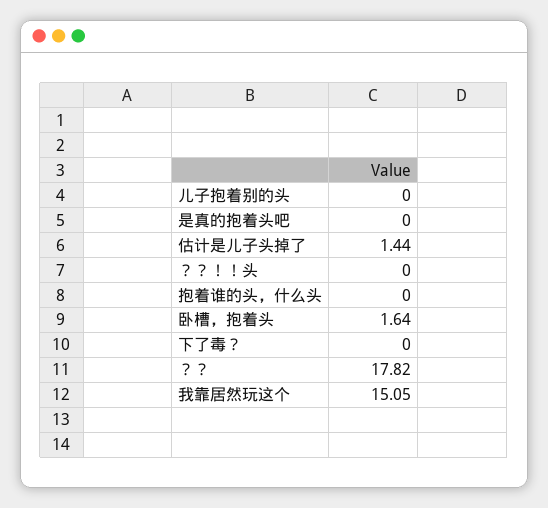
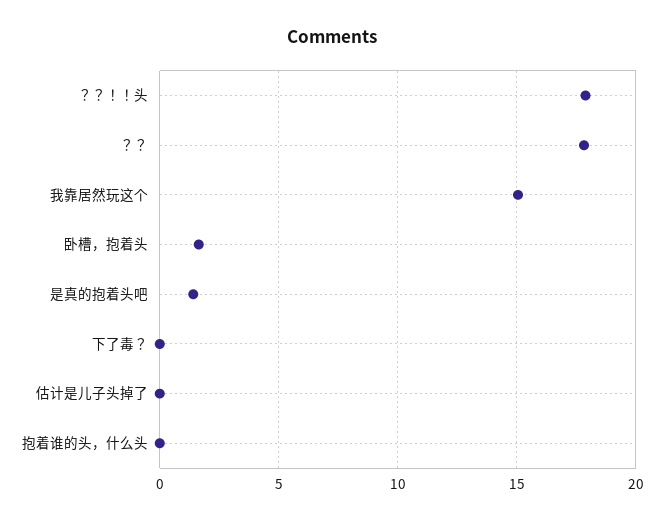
儿子抱着别的头: 0 -> none
是真的抱着头吧: 0 -> 1.5
估计是儿子头掉了: 1.44 -> 0
？？！！头: 0 -> 18

